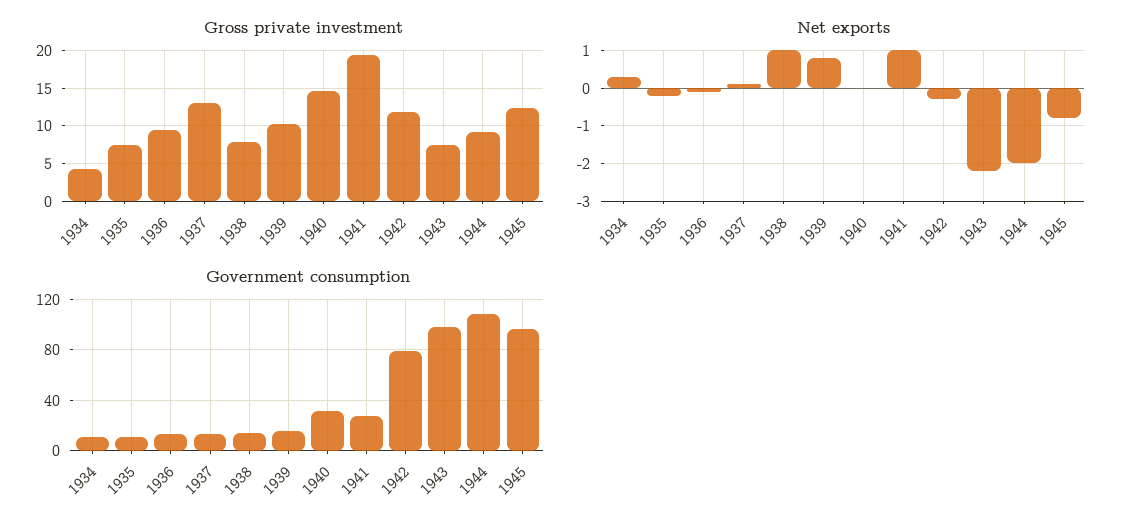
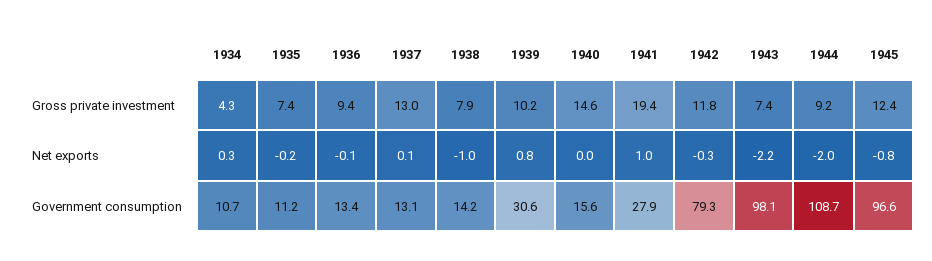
Net exports, 1938: 1 -> -1
Government consumption, 1939: 15 -> 30.6
Government consumption, 1940: 30 -> 15.6

